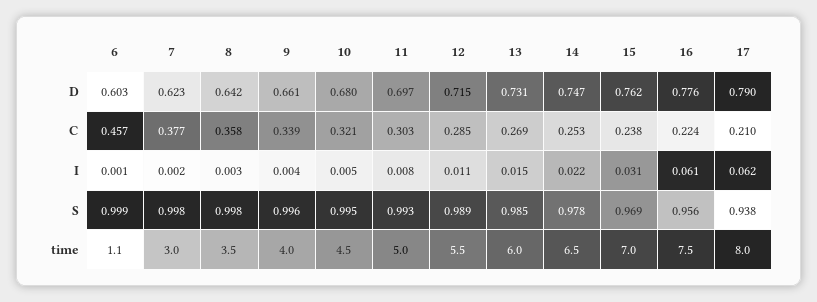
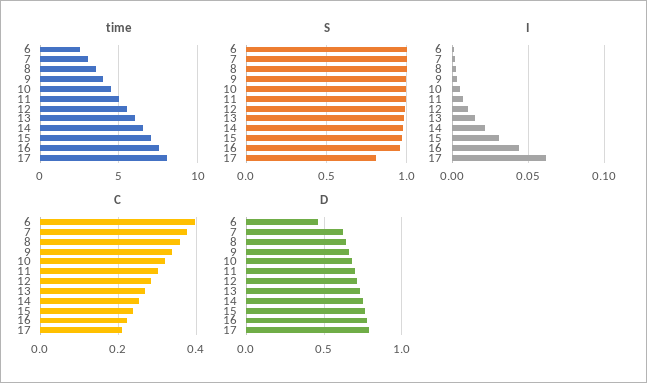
D, 6: 0.603 -> 0.45
C, 6: 0.457 -> 0.4
I, 16: 0.061 -> 0.045
S, 17: 0.938 -> 0.8
time, 6: 1.1 -> 2.5

